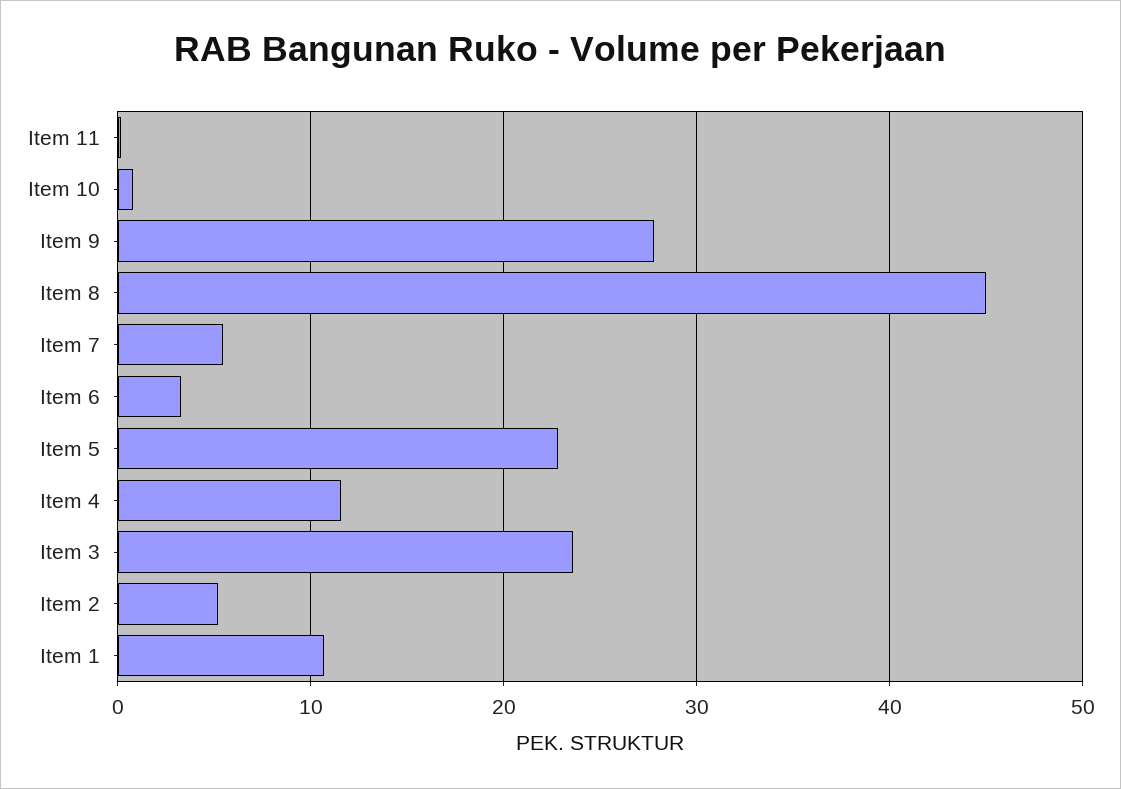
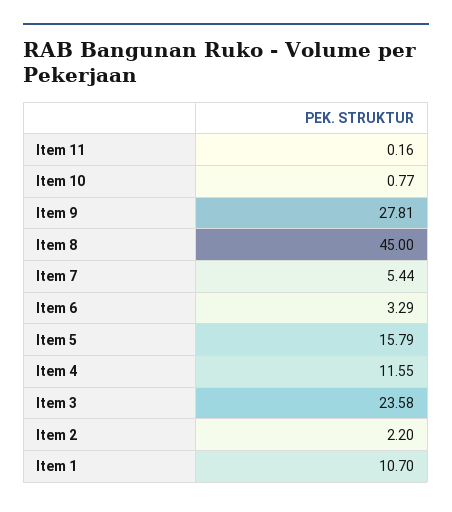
Item 5: 23 -> 15.79
Item 2: 5 -> 2.2

